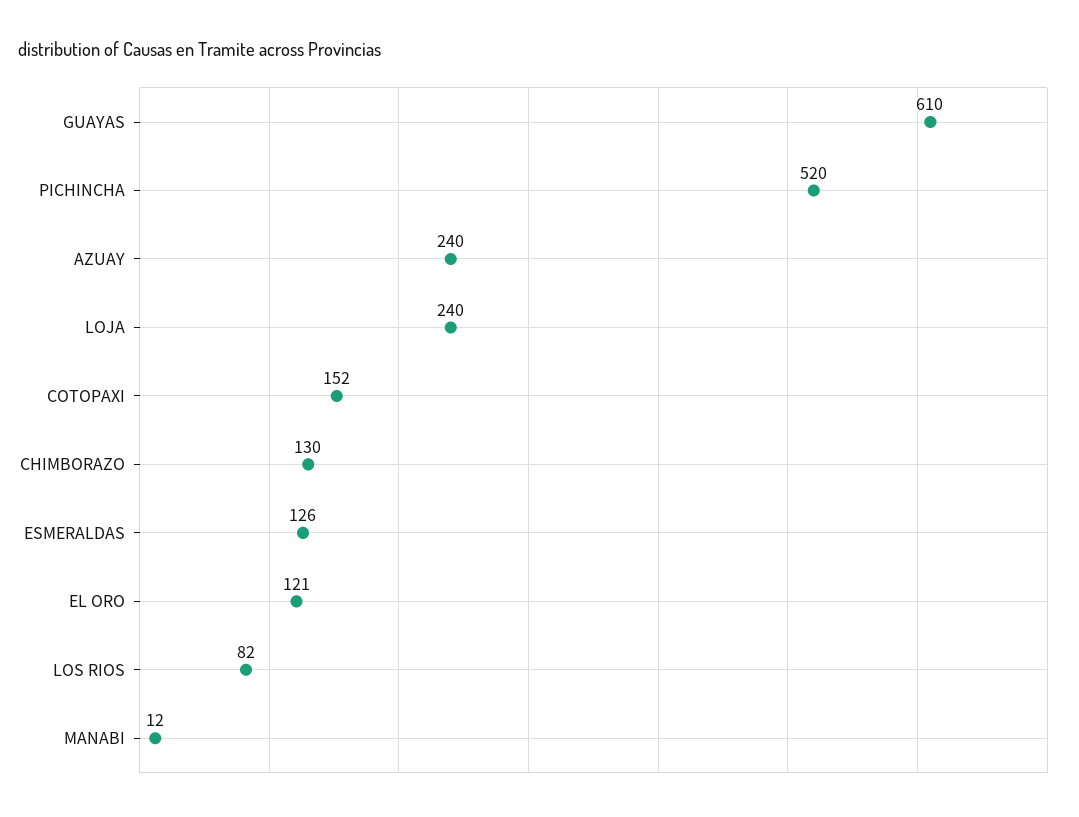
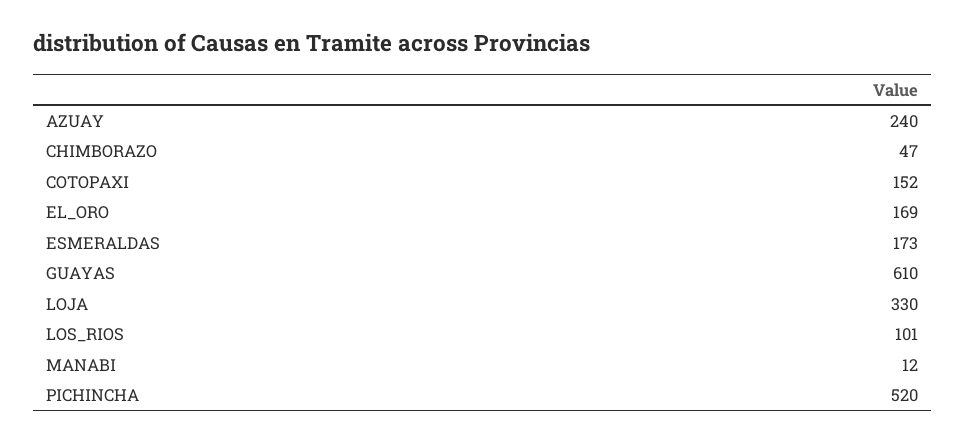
LOJA: 240 -> 330
CHIMBORAZO: 130 -> 47
ESMERALDAS: 126 -> 173
EL ORO: 121 -> 169
LOS RIOS: 82 -> 101

